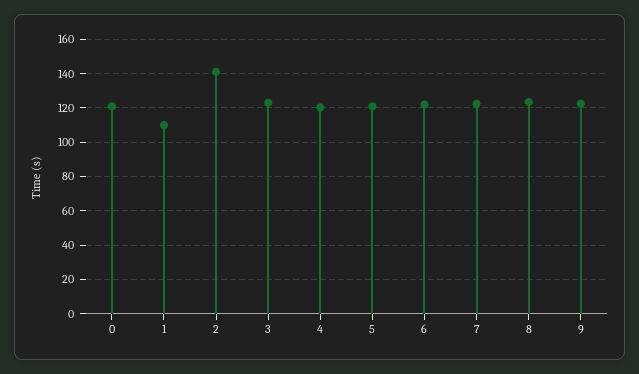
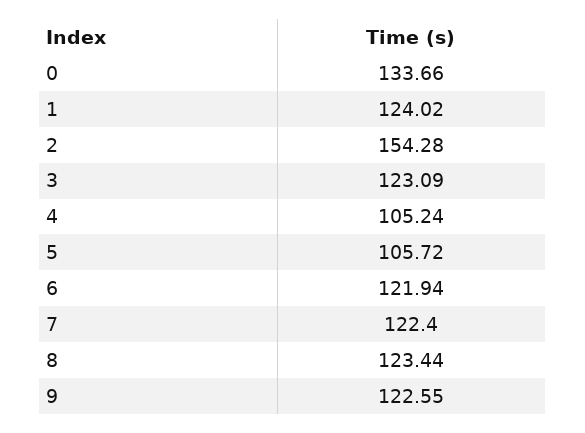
0: 120 -> 133.66
1: 110 -> 124.02
2: 140 -> 154.28
4: 120 -> 105.24
5: 120 -> 105.72

